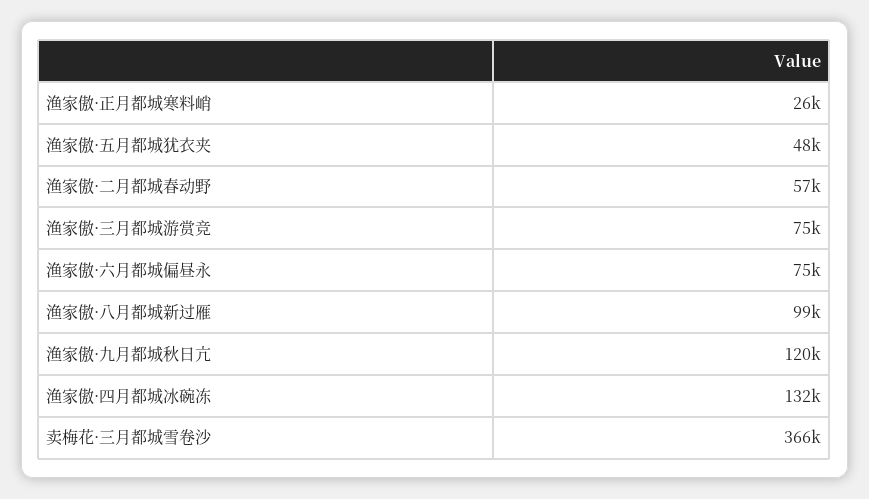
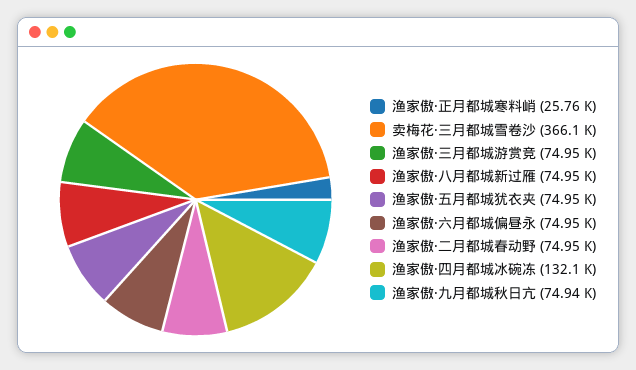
渔家傲·五月都城犹衣夹: 48000 -> 74950
渔家傲·二月都城春动野: 57000 -> 74950
渔家傲·八月都城新过雁: 99000 -> 74950
渔家傲·九月都城秋日亢: 120000 -> 74940

